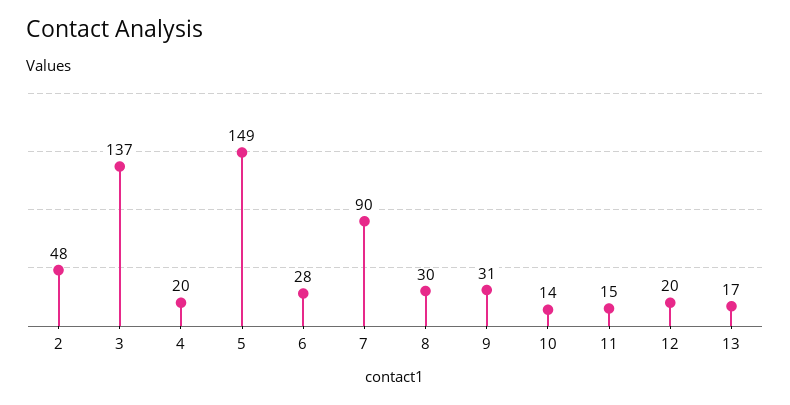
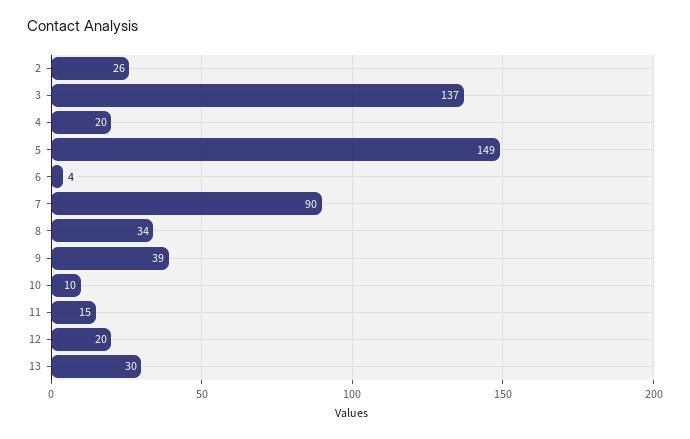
2: 48 -> 26
6: 28 -> 4
8: 30 -> 34
9: 31 -> 39
10: 14 -> 10
13: 17 -> 30

